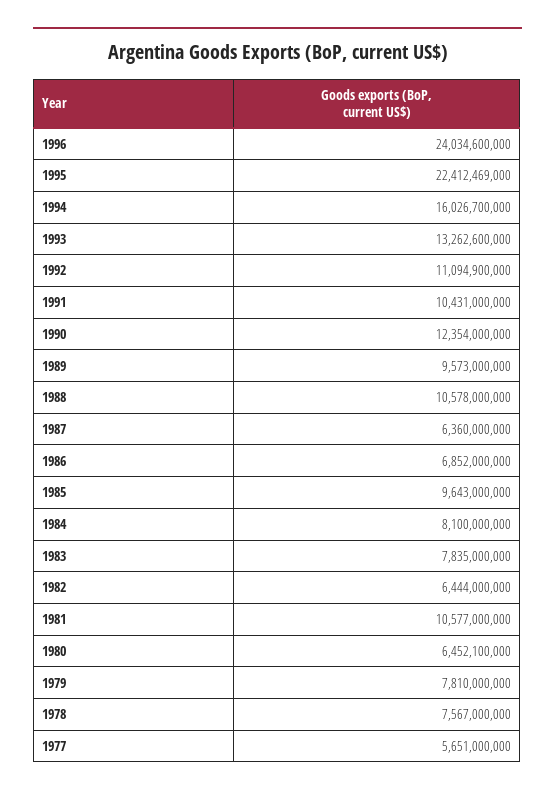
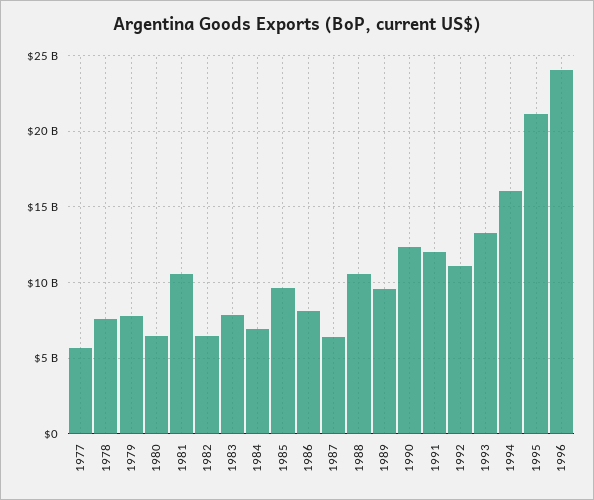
1995: 22412469000 -> 21000000000
1991: 10431000000 -> 12000000000
1986: 6852000000 -> 8000000000
1984: 8100000000 -> 7000000000

